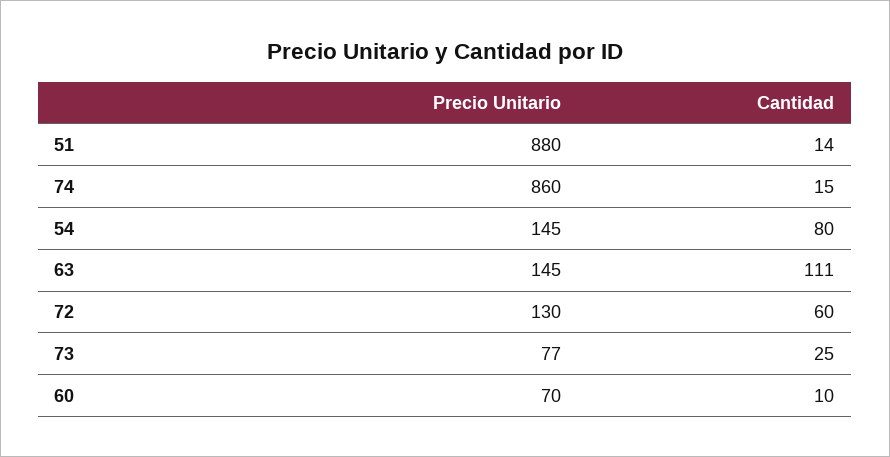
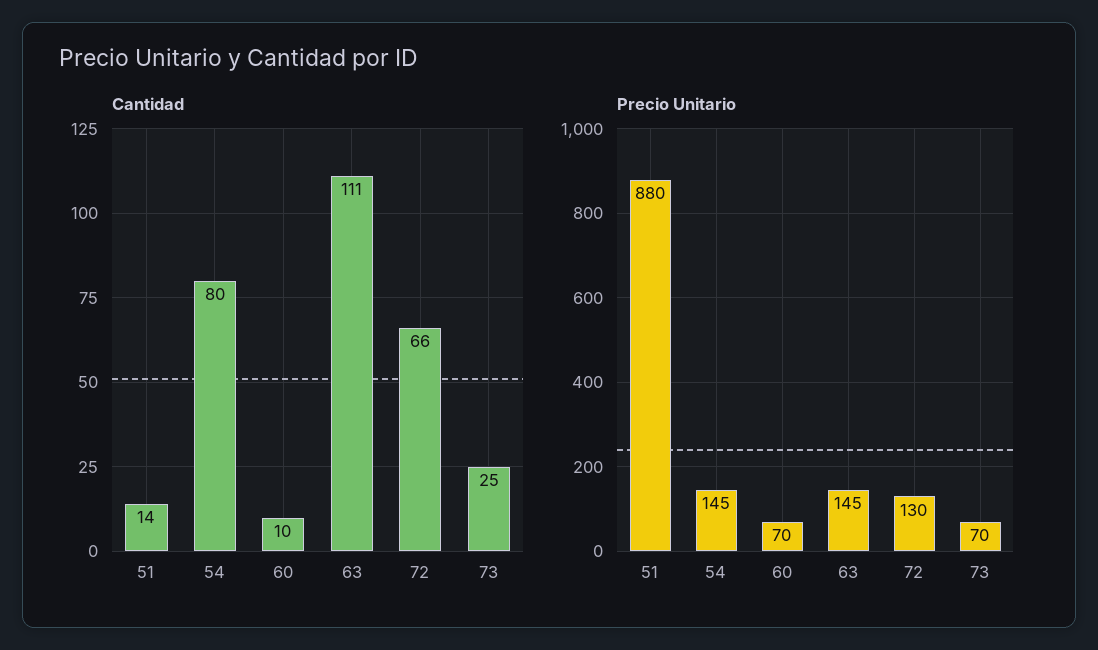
Precio Unitario, 74: 860 -> none
Cantidad, 74: 15 -> none
Cantidad, 72: 60 -> 66
Precio Unitario, 73: 77 -> 70

